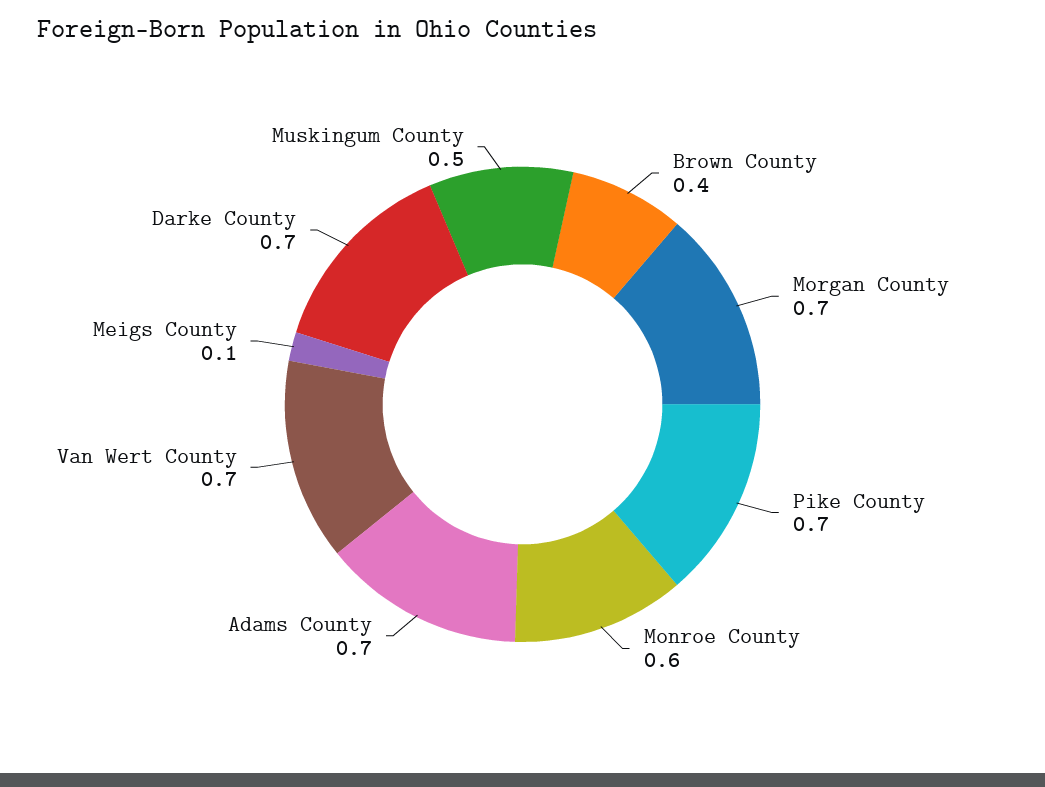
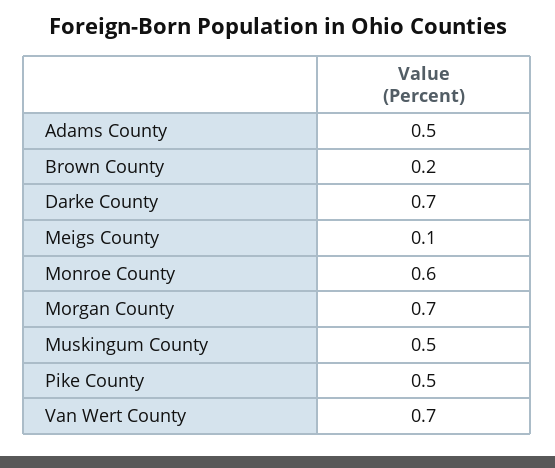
Brown County: 0.4 -> 0.2
Pike County: 0.7 -> 0.5
Adams County: 0.7 -> 0.5

